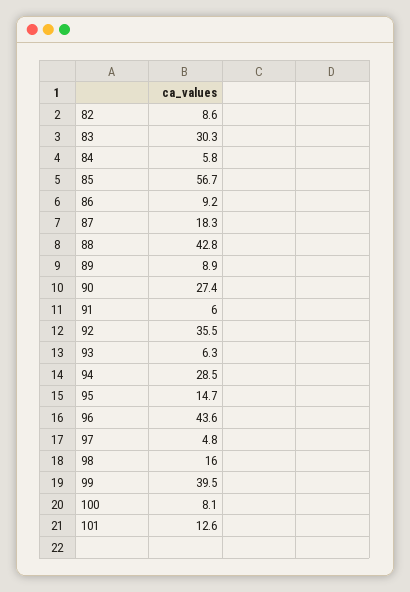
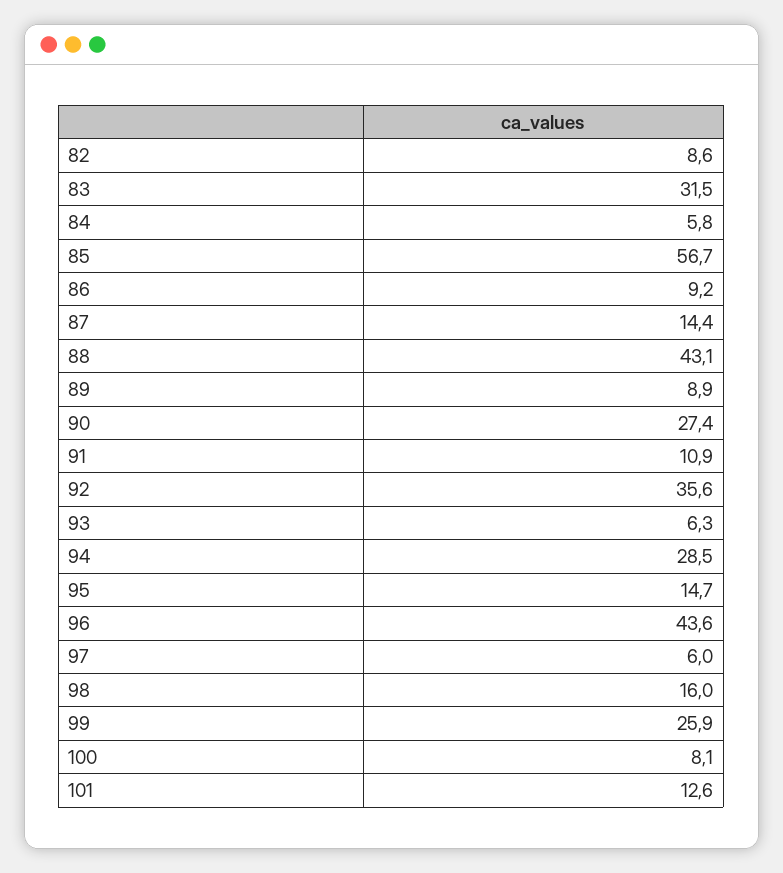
83: 30.3 -> 31.5
87: 18.3 -> 14.4
88: 42.8 -> 43.1
91: 6 -> 10.9
92: 35.5 -> 35.6
97: 4.8 -> 6
99: 39.5 -> 25.9

